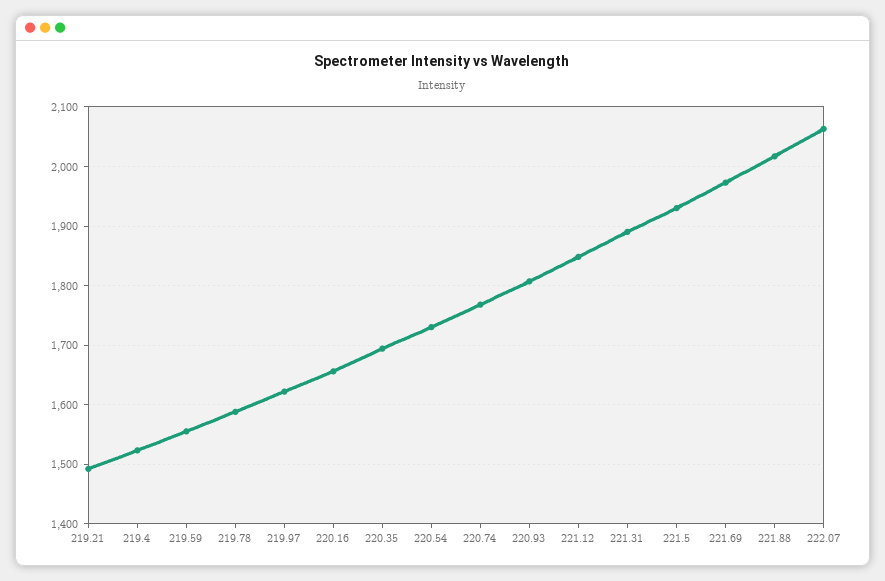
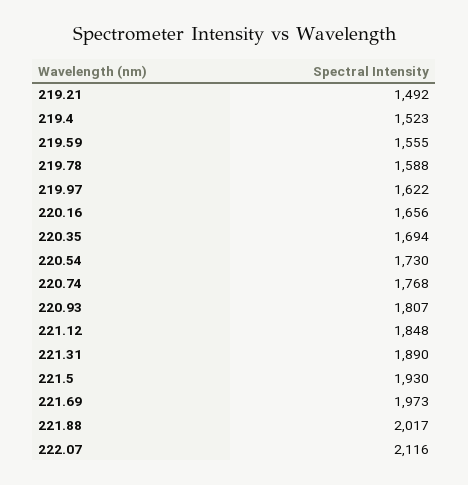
222.07: 2060 -> 2116

